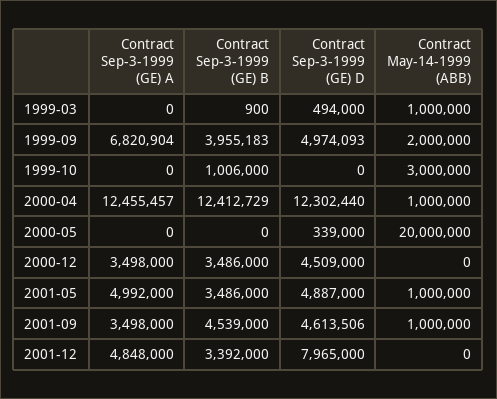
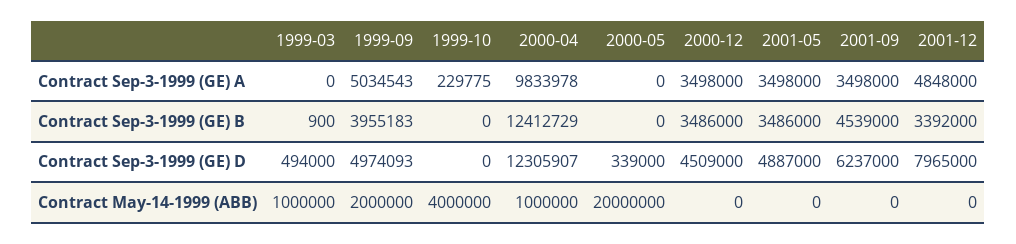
Contract Sep-3-1999 (GE) A, 1999-09: 6820904 -> 5034543
Contract Sep-3-1999 (GE) A, 1999-10: 0 -> 229775
Contract Sep-3-1999 (GE) B, 1999-10: 1006000 -> 0
Contract May-14-1999 (ABB), 1999-10: 3000000 -> 4000000
Contract Sep-3-1999 (GE) A, 2000-04: 12455457 -> 9833978
Contract Sep-3-1999 (GE) D, 2000-04: 12302440 -> 12305907
Contract Sep-3-1999 (GE) A, 2001-05: 4992000 -> 3498000
Contract May-14-1999 (ABB), 2001-05: 1000000 -> 0
Contract Sep-3-1999 (GE) D, 2001-09: 4613506 -> 6237000
Contract May-14-1999 (ABB), 2001-09: 1000000 -> 0

